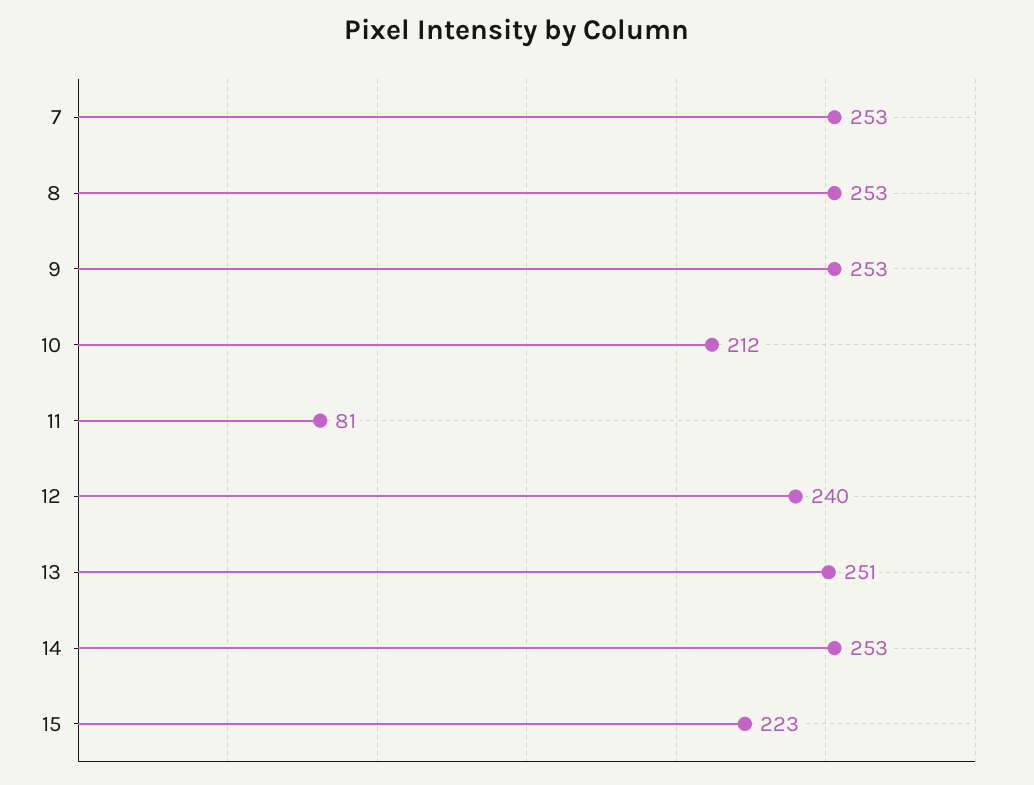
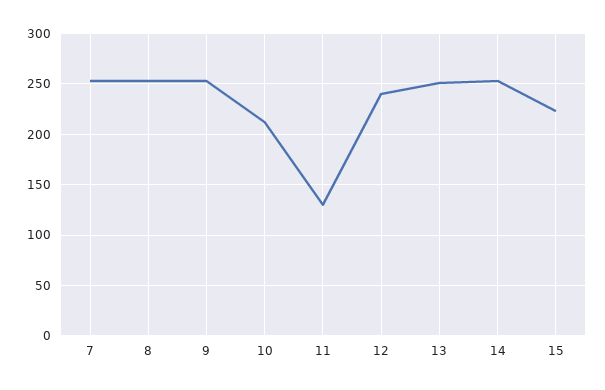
11: 81 -> 130

